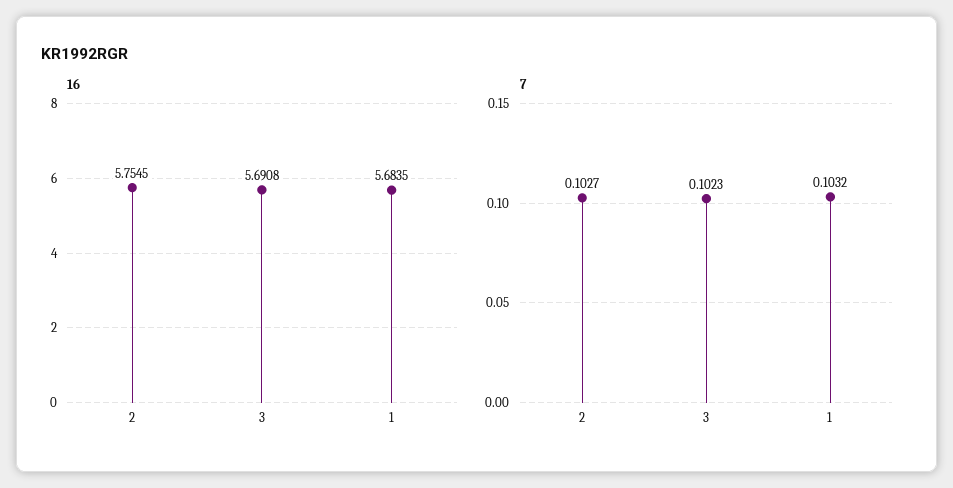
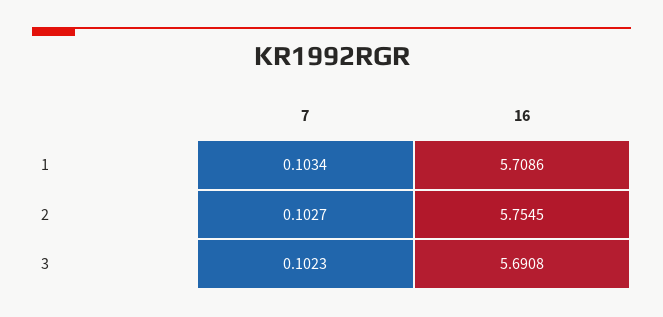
16, 1: 5.6835 -> 5.7086
7, 1: 0.1032 -> 0.1034

